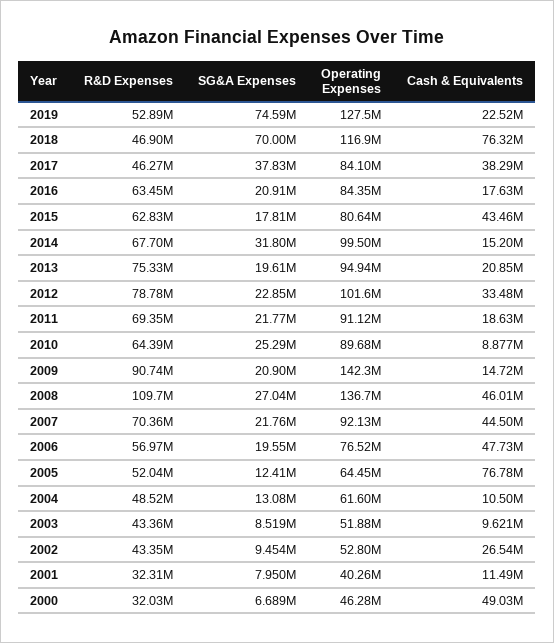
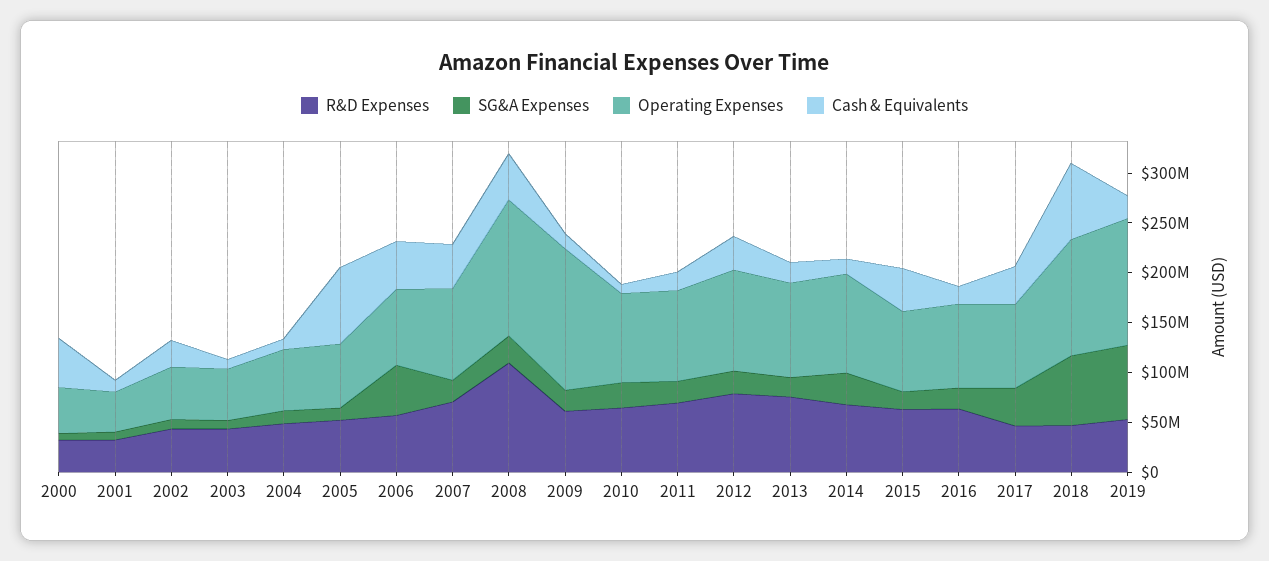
R&D Expenses, 2009: 90740000 -> 60000000
SG&A Expenses, 2006: 19550000 -> 50000000

